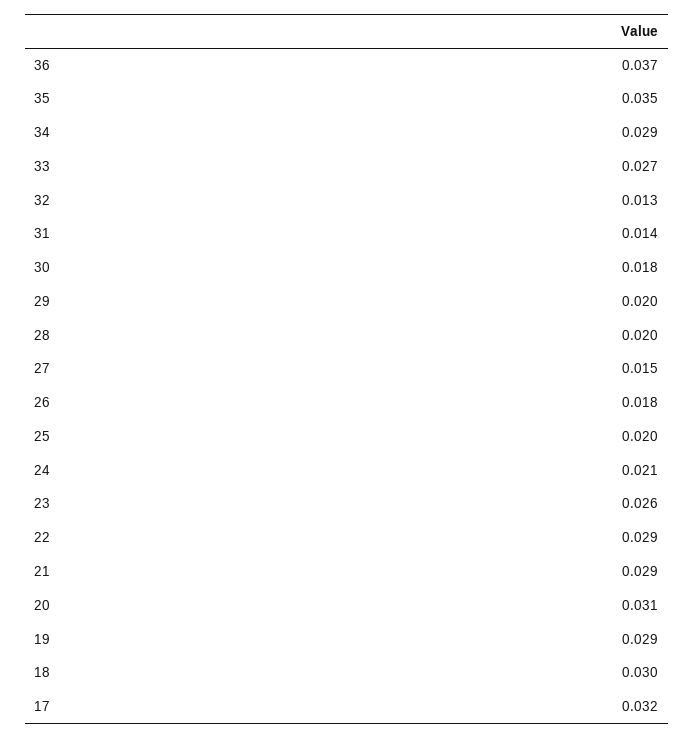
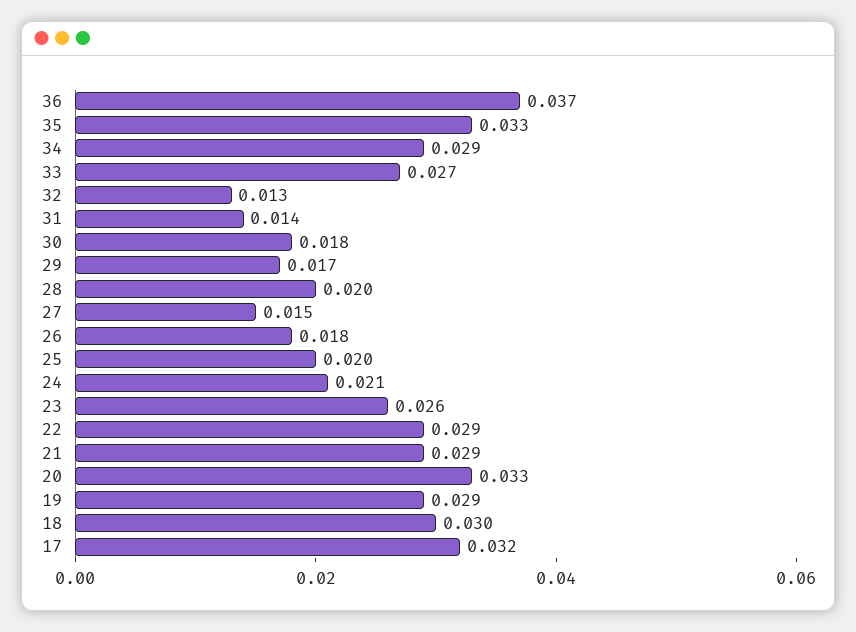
35: 0.035 -> 0.033
29: 0.02 -> 0.017
20: 0.031 -> 0.033

